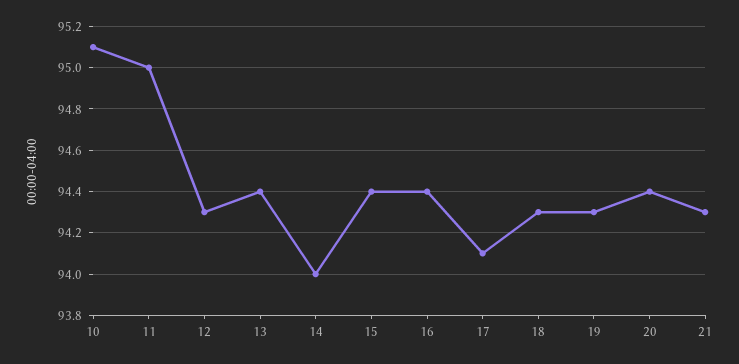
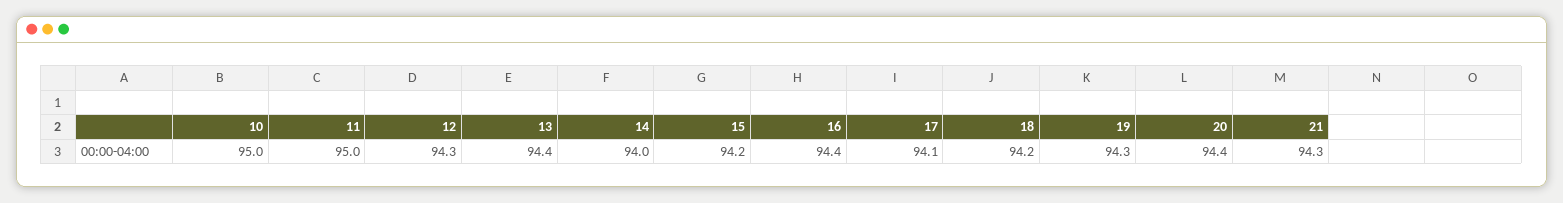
10: 95.1 -> 95
15: 94.4 -> 94.2
18: 94.3 -> 94.2

